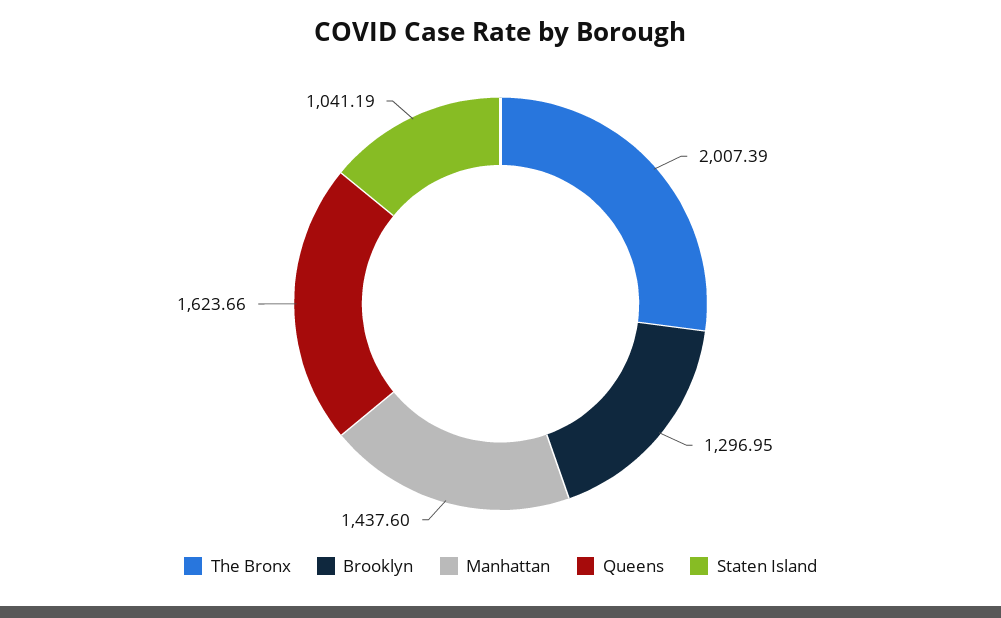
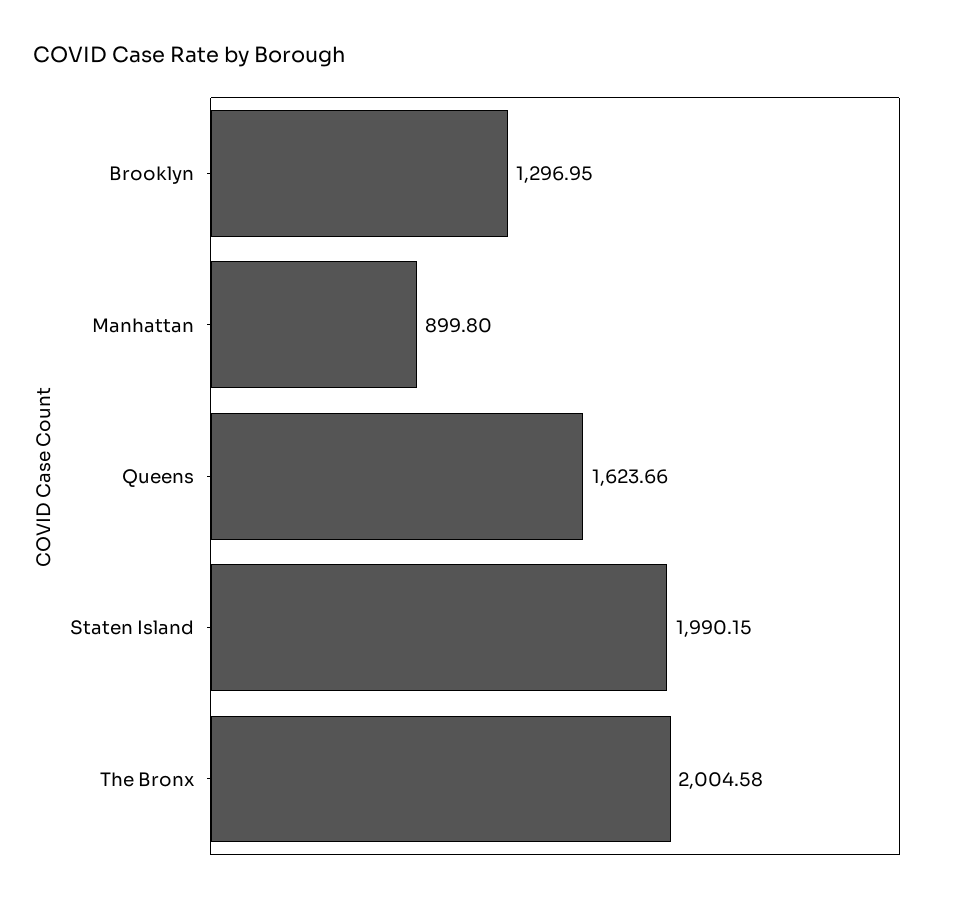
The Bronx: 2007.39 -> 2004.58
Manhattan: 1437.6 -> 899.8
Staten Island: 1041.19 -> 1990.15

